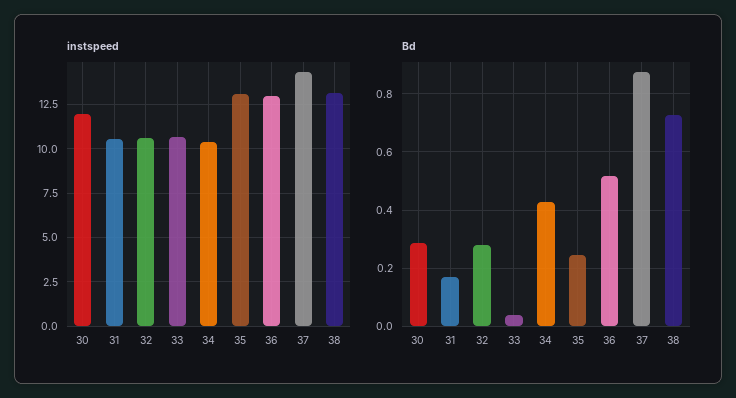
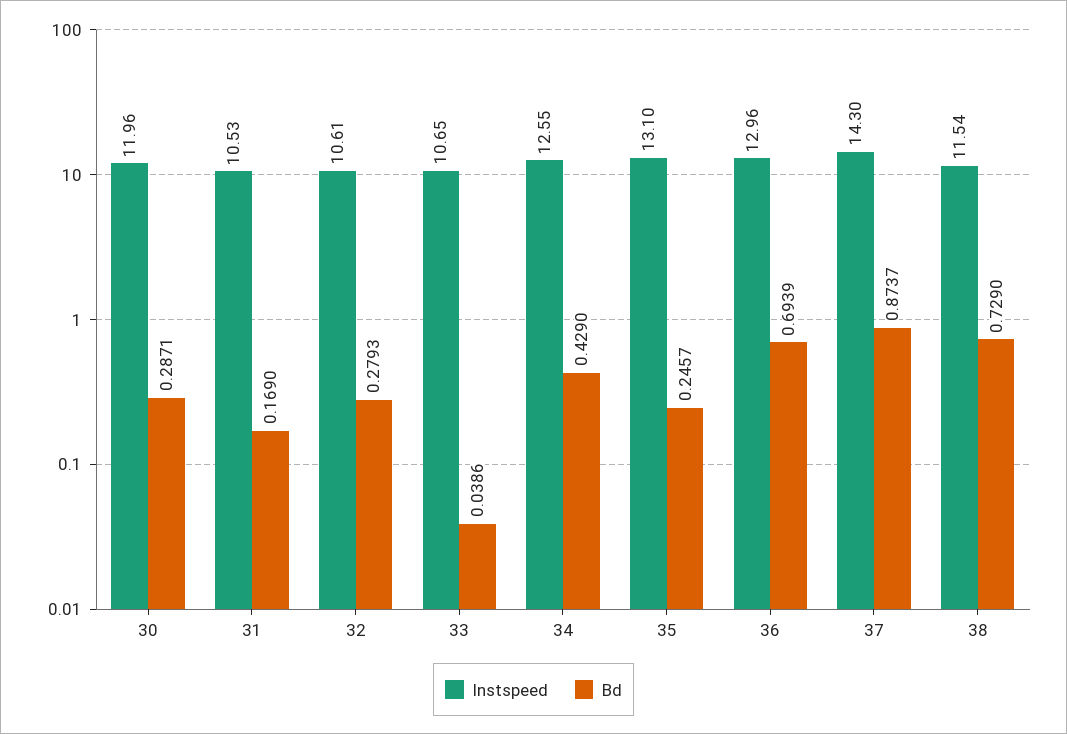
instspeed, 34: 10.5 -> 12.55
instspeed, 38: 13 -> 11.54
Bd, 36: 0.525 -> 0.6939

